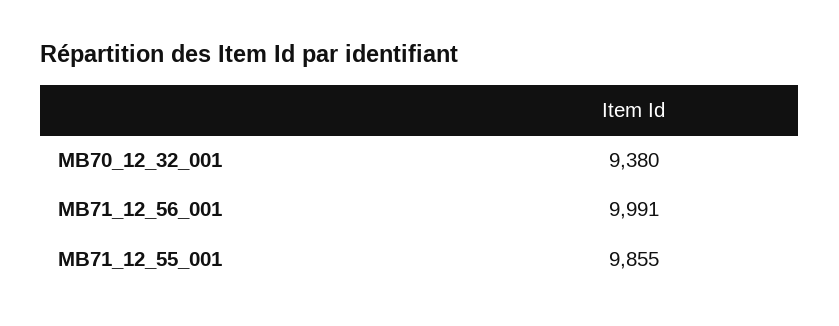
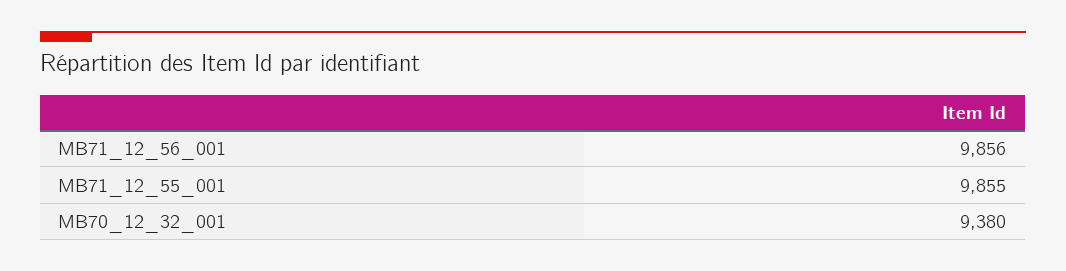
MB71_12_56_001: 9991 -> 9856

